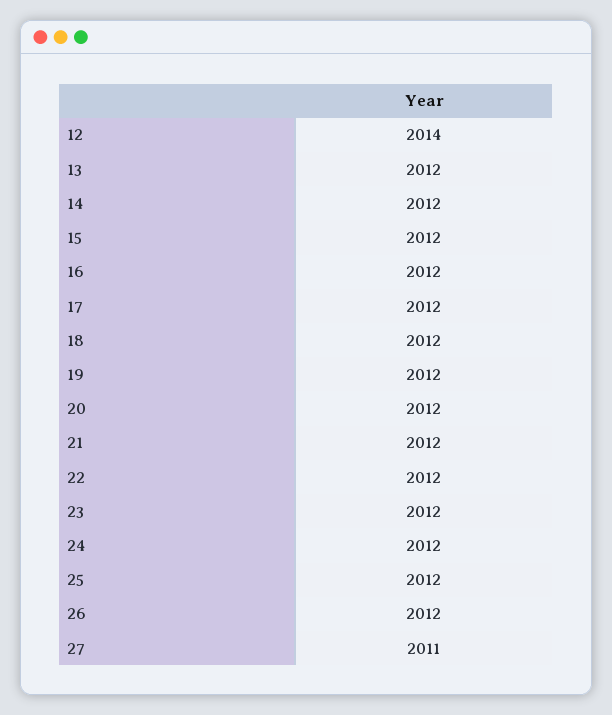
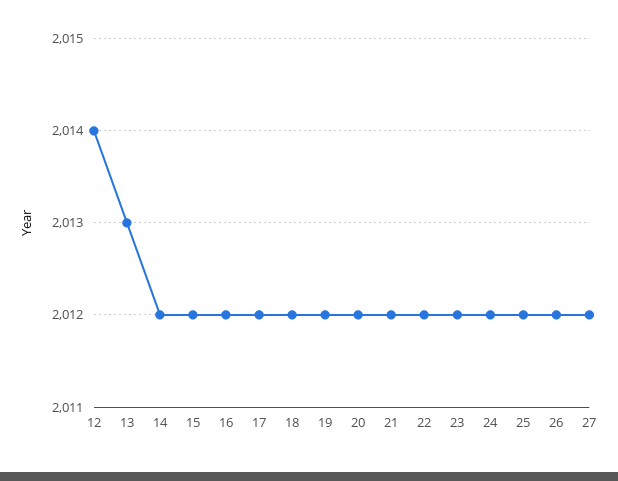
13: 2012 -> 2013
27: 2011 -> 2012

